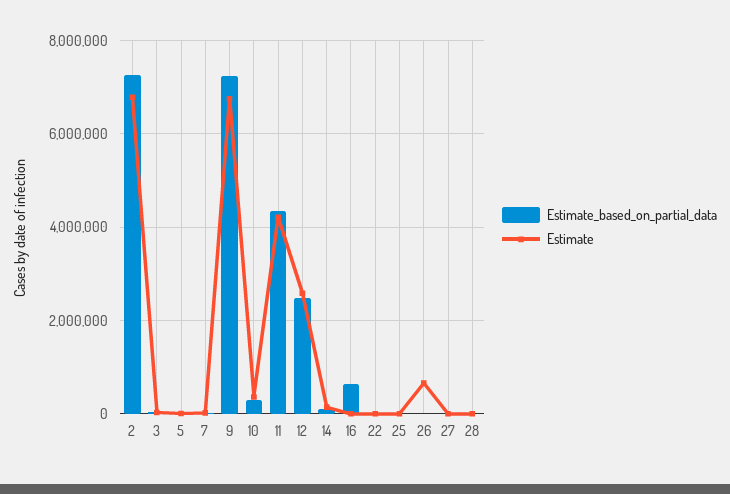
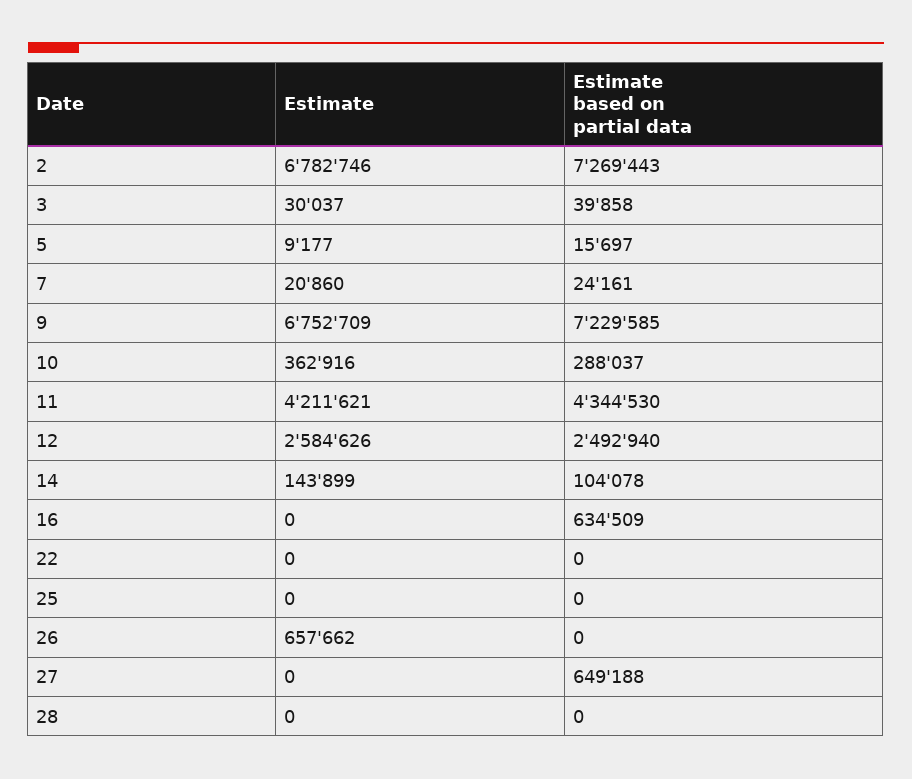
Estimate_based_on_partial_data, 27: 0 -> 649188

